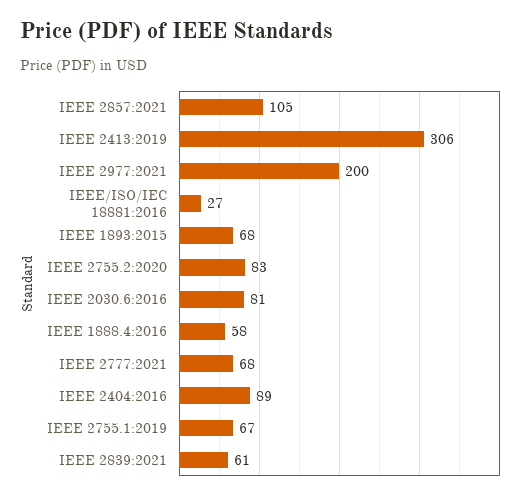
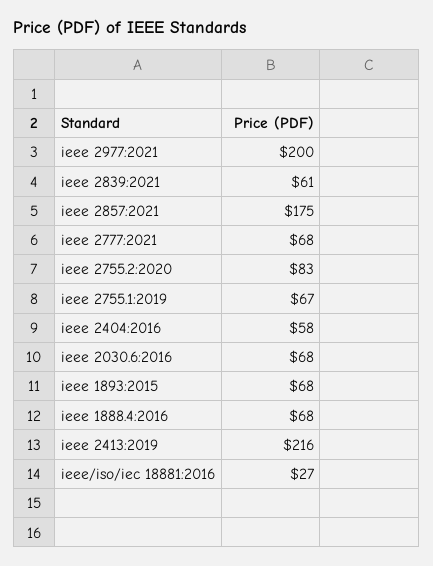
IEEE 2857:2021: 105 -> 175
IEEE 2413:2019: 306 -> 216
IEEE 2030.6:2016: 81 -> 68
IEEE 1888.4:2016: 58 -> 68
IEEE 2404:2016: 89 -> 58

